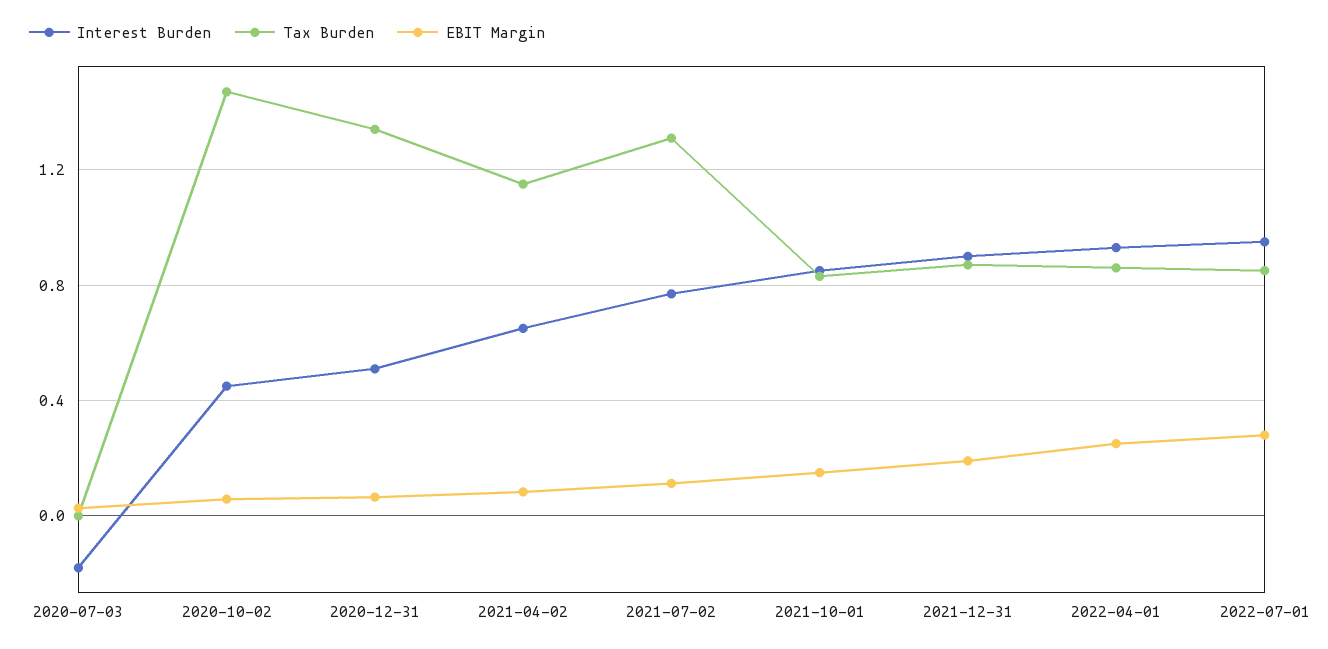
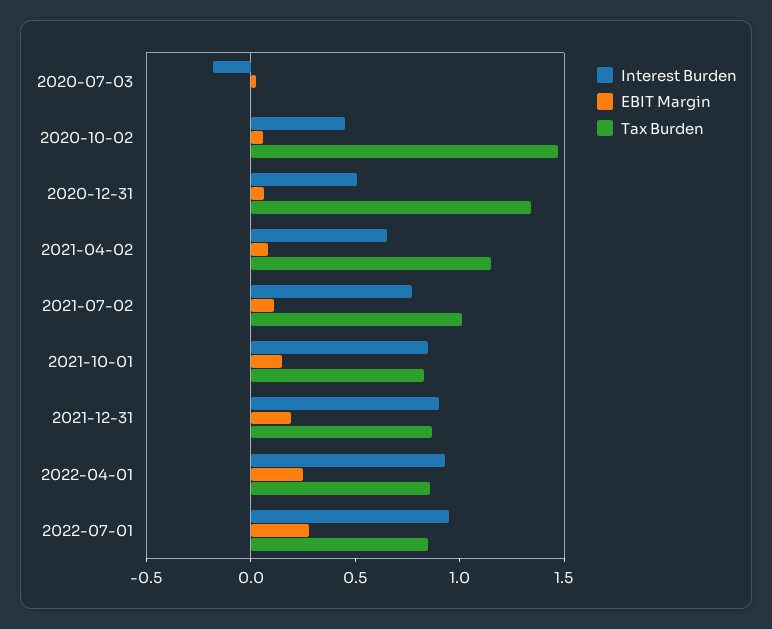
Tax Burden, 2021-07-02: 1.3 -> 1

